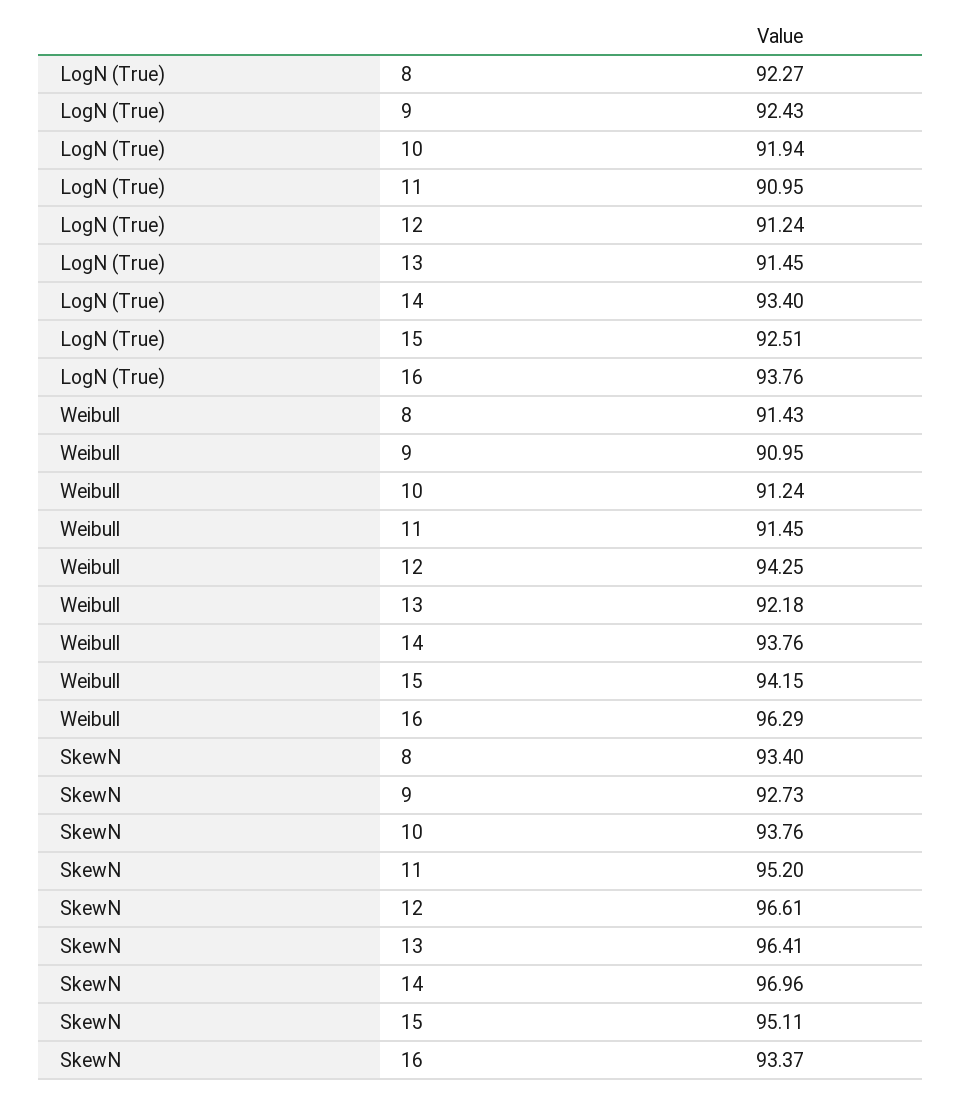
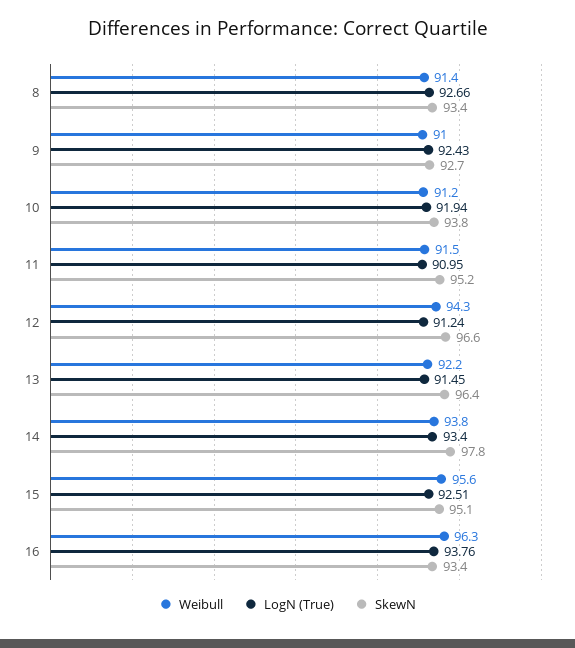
LogN (True), 8: 92.27 -> 92.66
Weibull, 15: 94.15 -> 95.6
SkewN, 14: 96.96 -> 97.8

